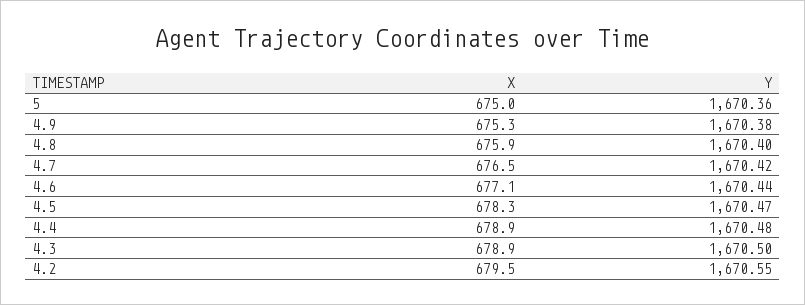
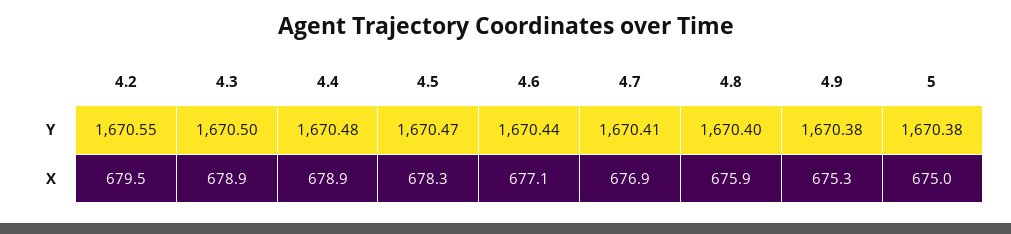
Y, 5: 1670.36 -> 1670.38
X, 4.7: 676.5 -> 676.9
Y, 4.7: 1670.42 -> 1670.41

